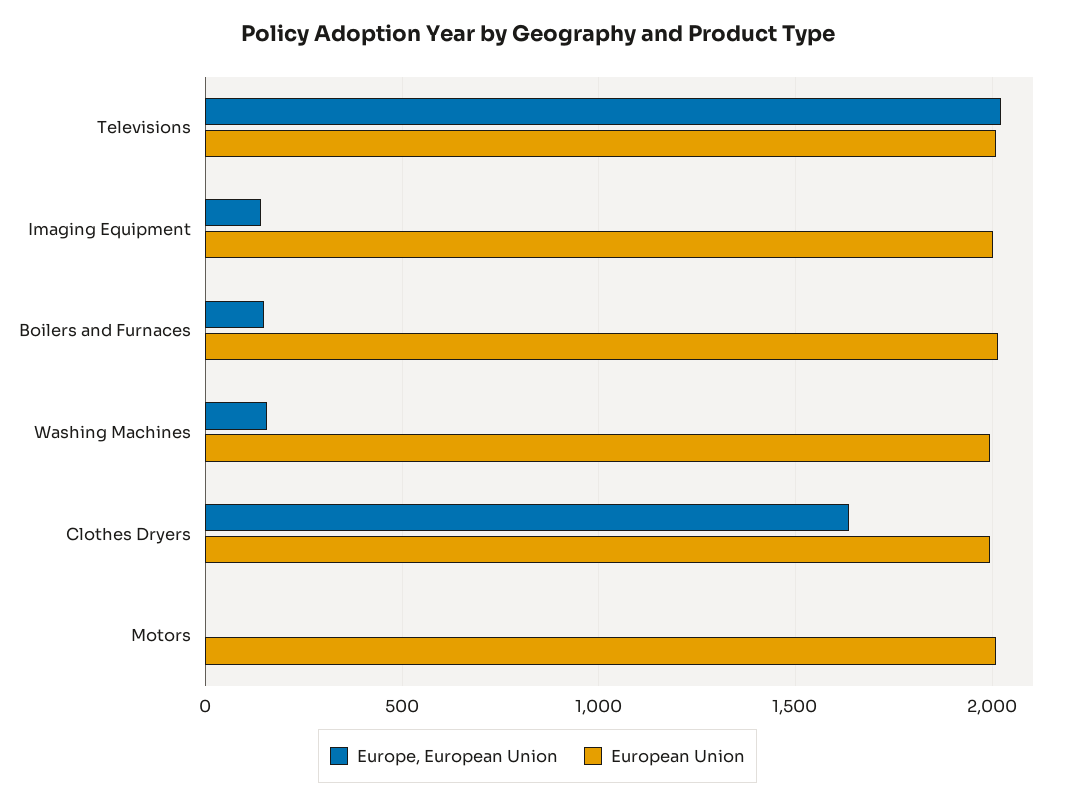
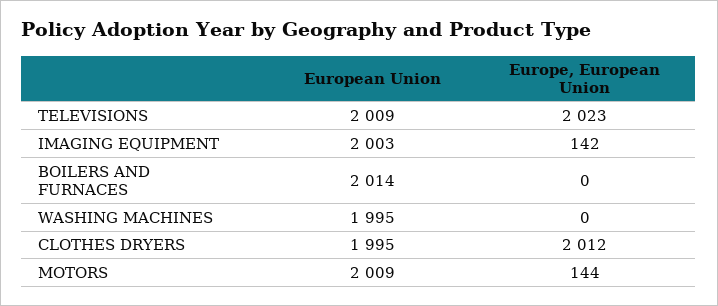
Europe, European Union, Boilers and Furnaces: 150 -> 0
Europe, European Union, Washing Machines: 150 -> 0
Europe, European Union, Clothes Dryers: 1650 -> 2012
Europe, European Union, Motors: 0 -> 144

